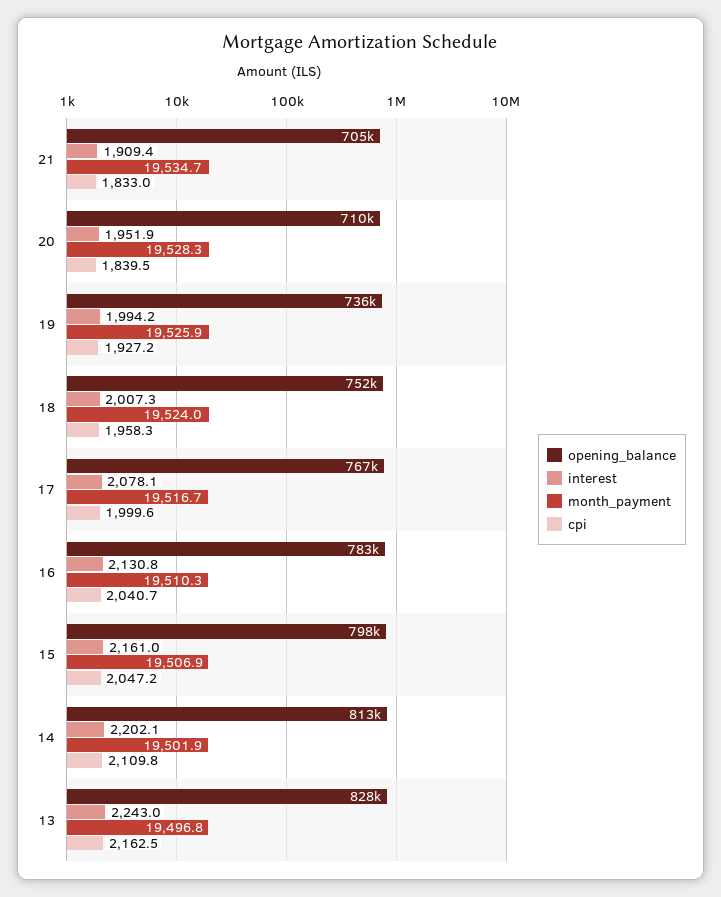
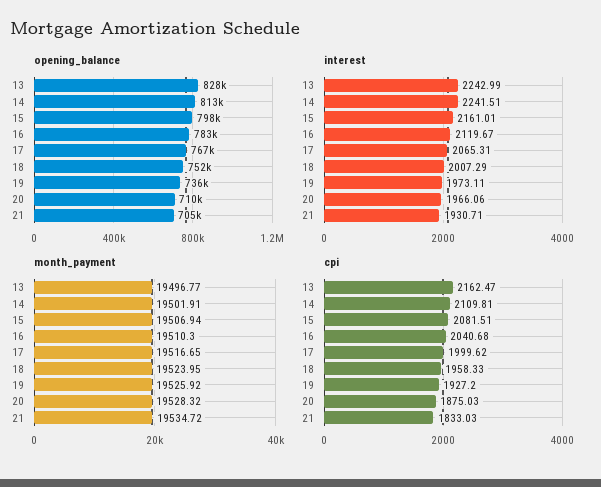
interest, 21: 1909.4 -> 1930.71
interest, 20: 1951.9 -> 1966.06
cpi, 20: 1839.5 -> 1875.03
interest, 19: 1994.2 -> 1973.11
interest, 17: 2078.1 -> 2065.31
interest, 16: 2130.8 -> 2119.67
cpi, 15: 2047.2 -> 2081.51
interest, 14: 2202.1 -> 2241.51

